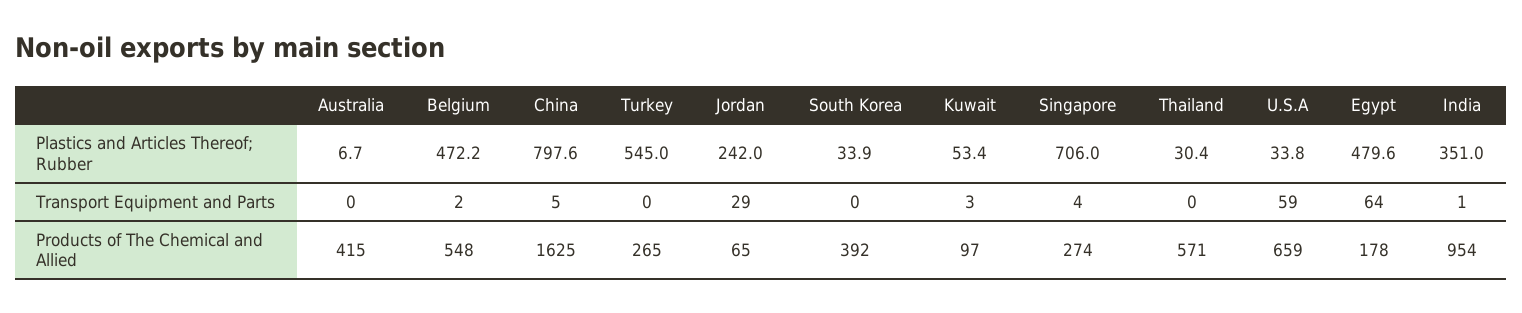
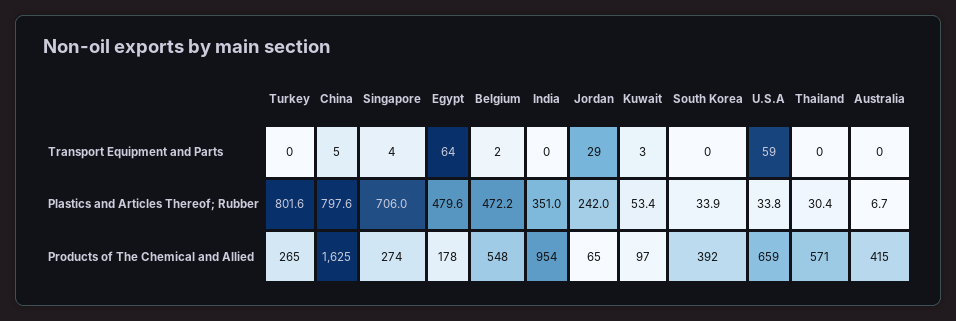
Turkey, Plastics and Articles Thereof; Rubber: 545 -> 801.6
India, Transport Equipment and Parts: 1 -> 0

